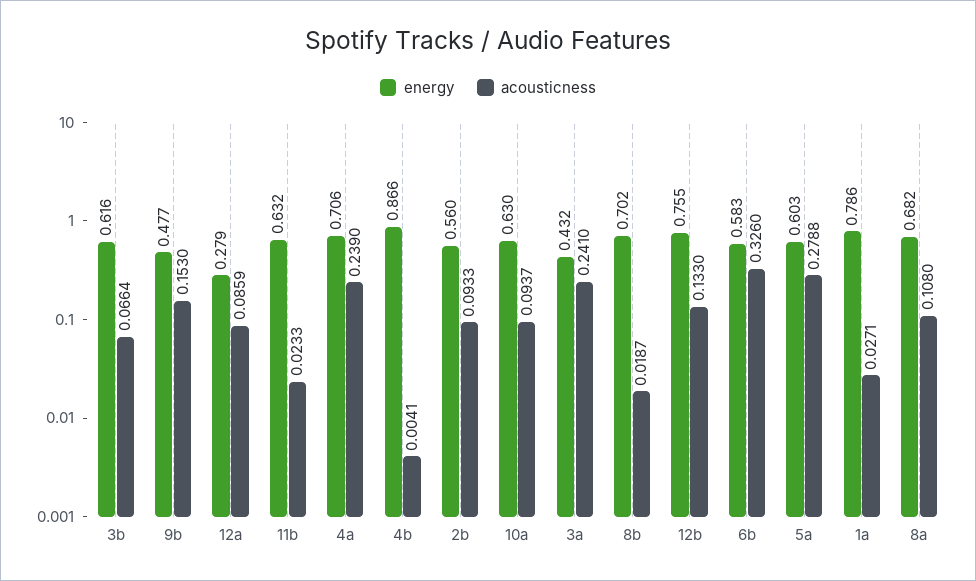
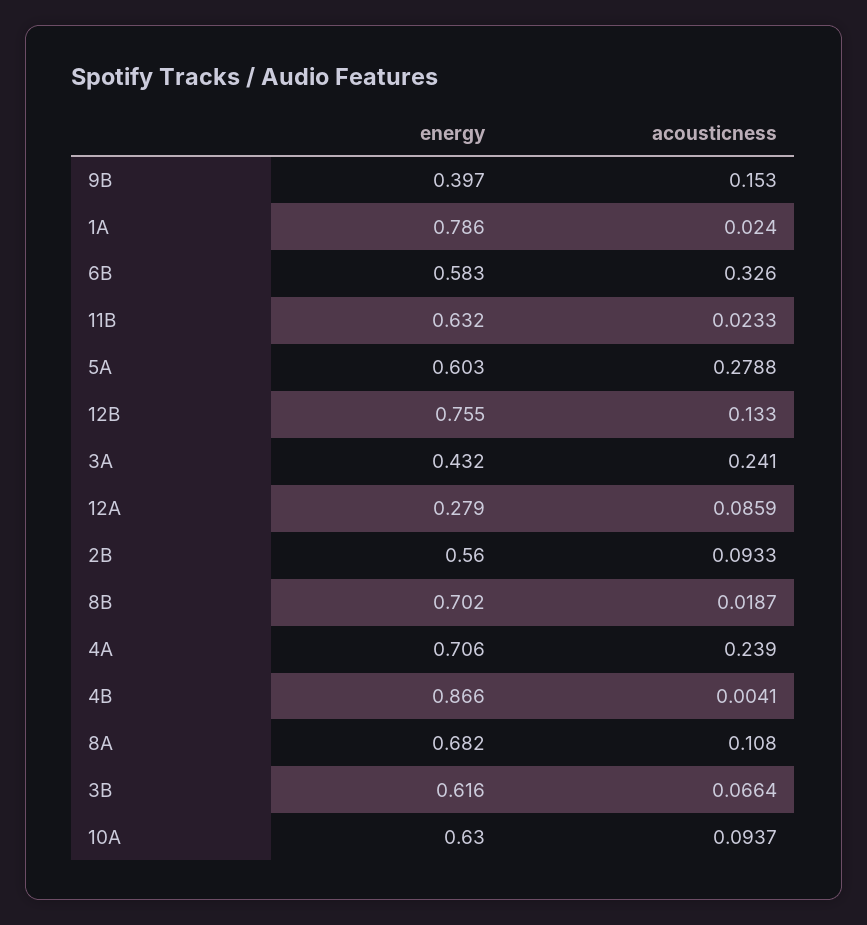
energy, 9b: 0.477 -> 0.397
acousticness, 1a: 0.0271 -> 0.024

